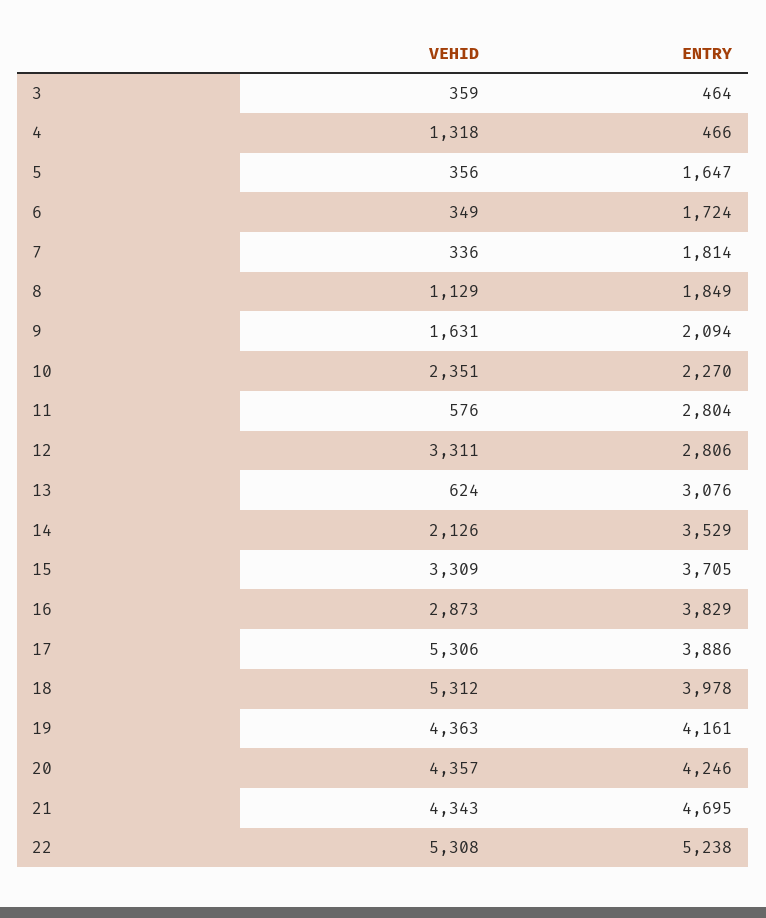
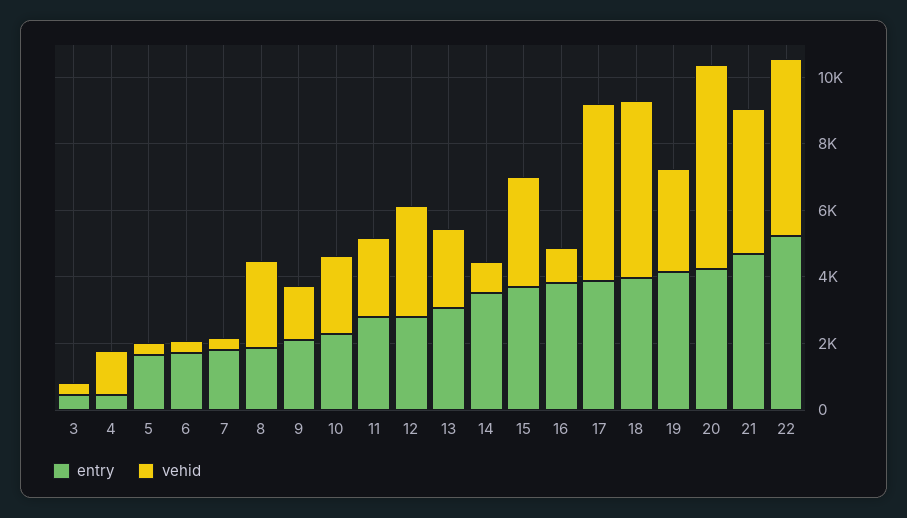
VEHID, 8: 1129 -> 2500
VEHID, 11: 576 -> 2500
VEHID, 13: 624 -> 2500
VEHID, 14: 2126 -> 1000
VEHID, 16: 2873 -> 1000
VEHID, 19: 4363 -> 3000
VEHID, 20: 4357 -> 6000

